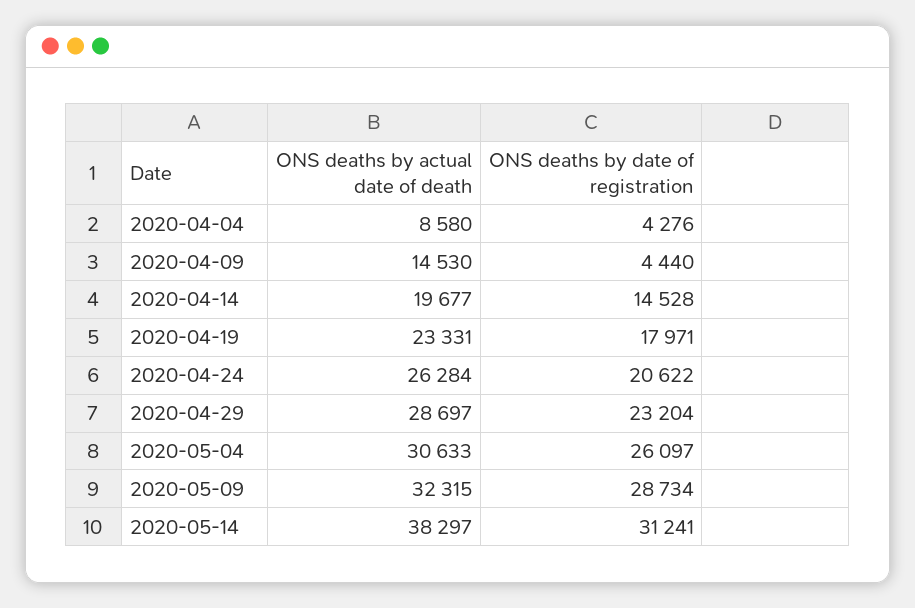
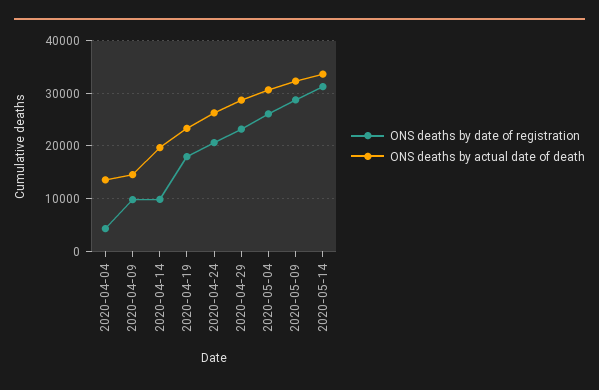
ONS deaths by actual date of death, 2020-04-04: 8580 -> 14000
ONS deaths by date of registration, 2020-04-09: 4440 -> 10000
ONS deaths by date of registration, 2020-04-14: 14528 -> 10000
ONS deaths by actual date of death, 2020-05-14: 38297 -> 34000

